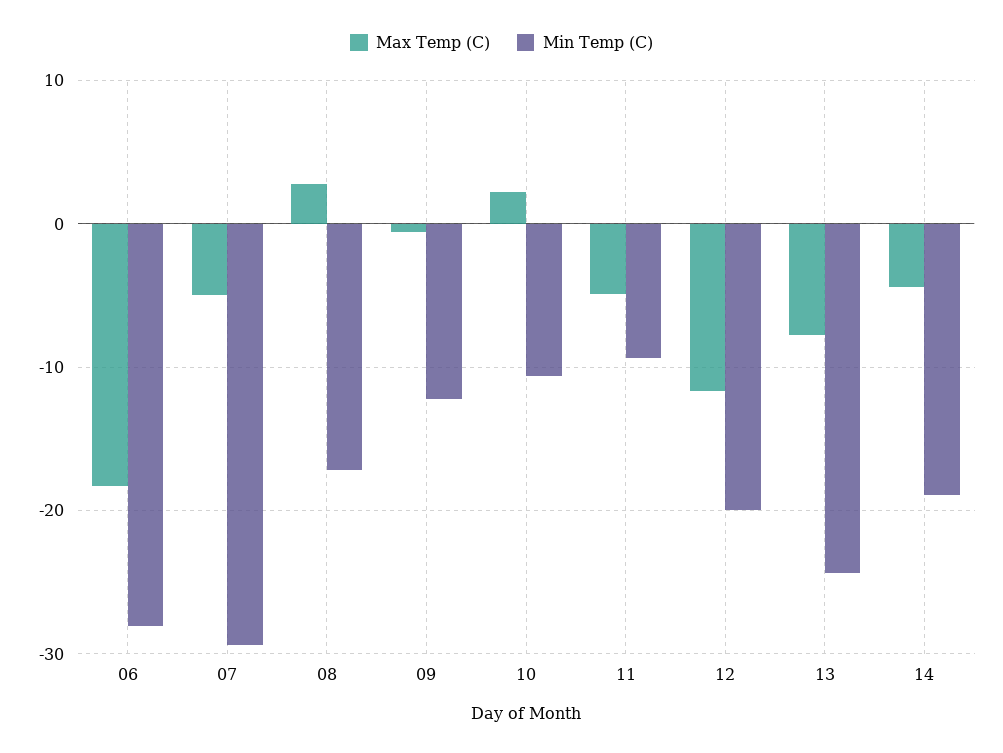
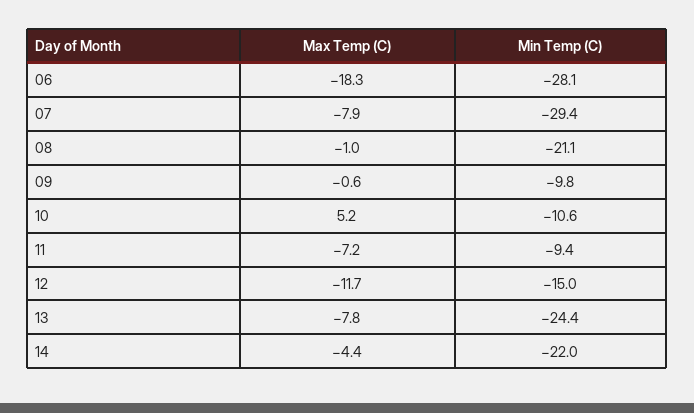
Max Temp (C), 07: -5 -> -7.9
Max Temp (C), 08: 3 -> -1
Min Temp (C), 08: -17 -> -21.1
Min Temp (C), 09: -12 -> -9.8
Max Temp (C), 10: 2 -> 5.2
Max Temp (C), 11: -5 -> -7.2
Min Temp (C), 12: -20 -> -15
Min Temp (C), 14: -19 -> -22

